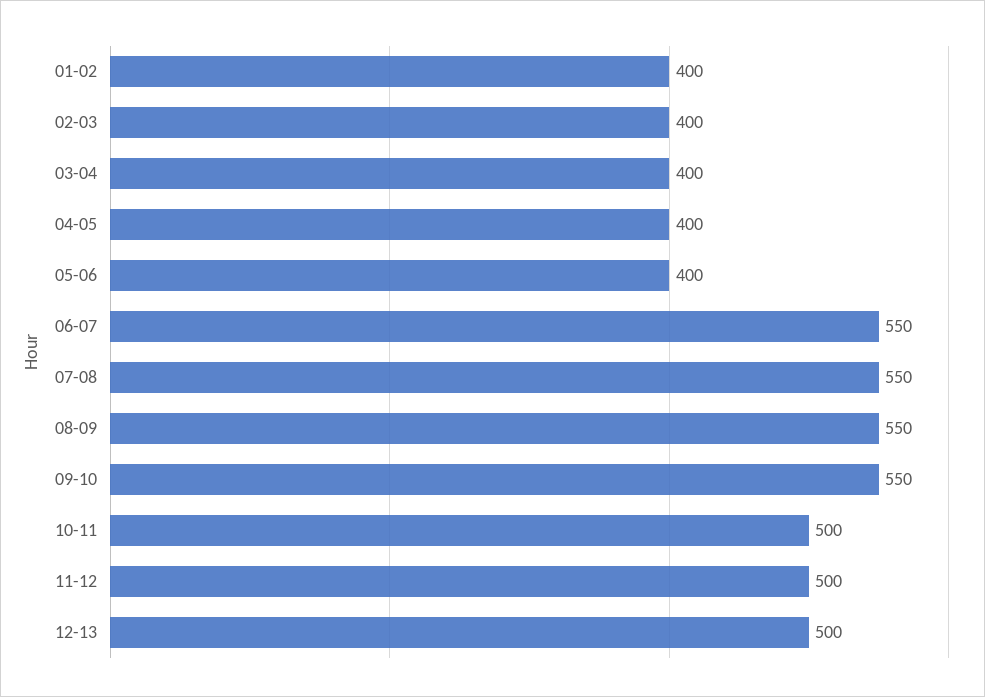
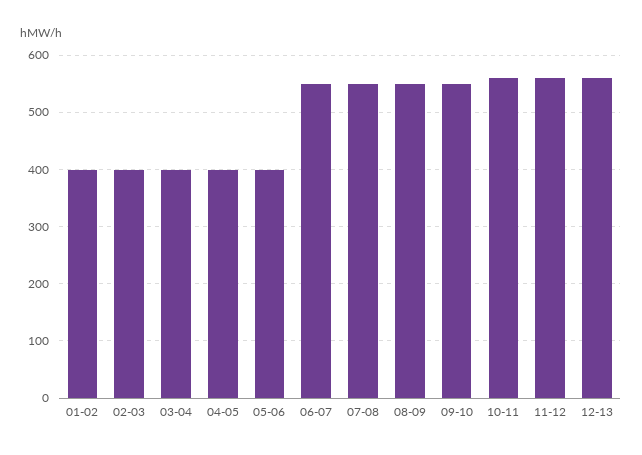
10-11: 500 -> 560
11-12: 500 -> 560
12-13: 500 -> 560

